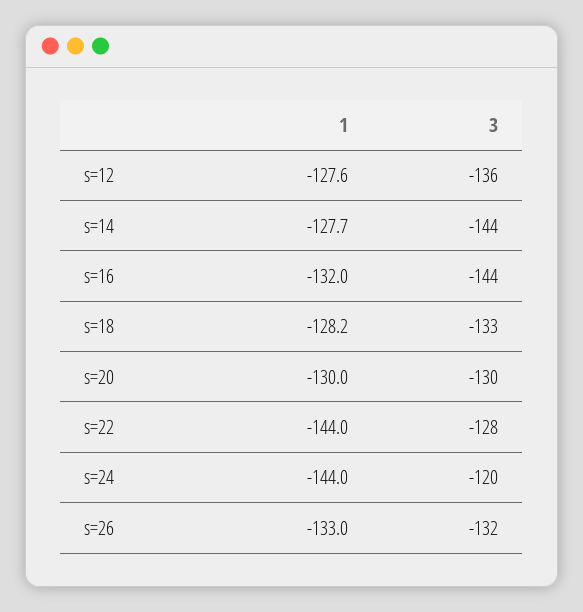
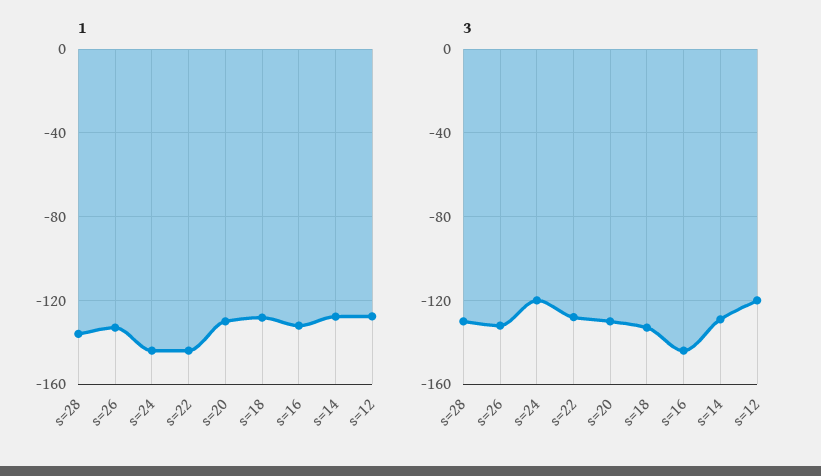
3, s=12: -136 -> -120
3, s=14: -144 -> -130
1, s=28: none -> -135
3, s=28: none -> -130

